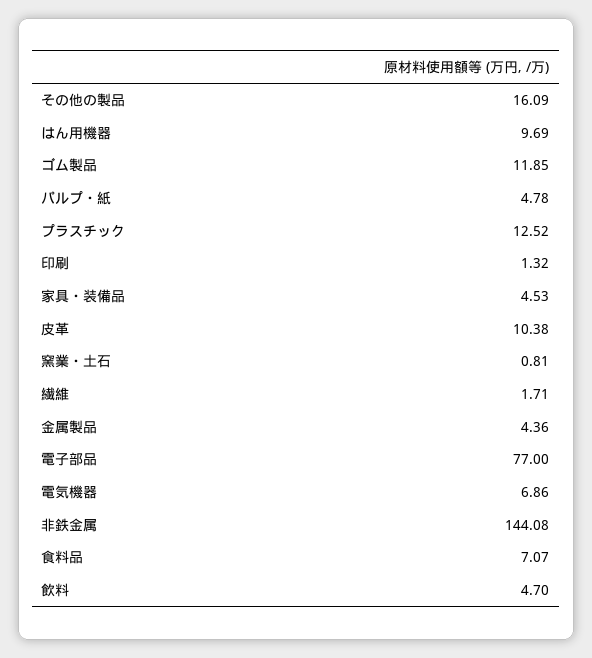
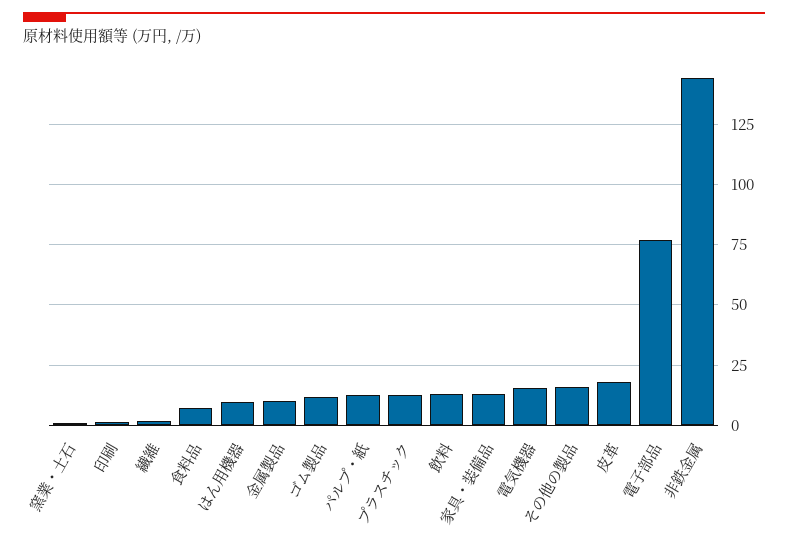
パルプ・紙: 4.78 -> 12.5
家具・装備品: 4.53 -> 12.5
皮革: 10.38 -> 17.5
金属製品: 4.36 -> 10
電気機器: 6.86 -> 15
飲料: 4.7 -> 12.5

